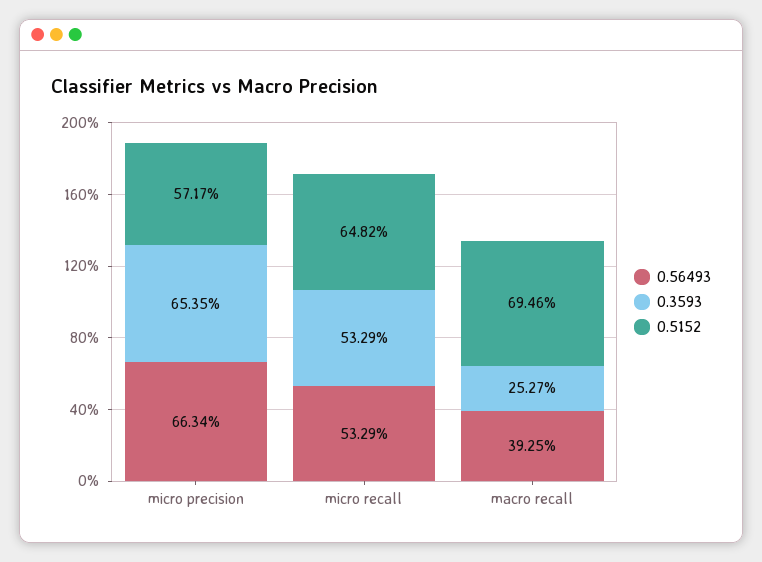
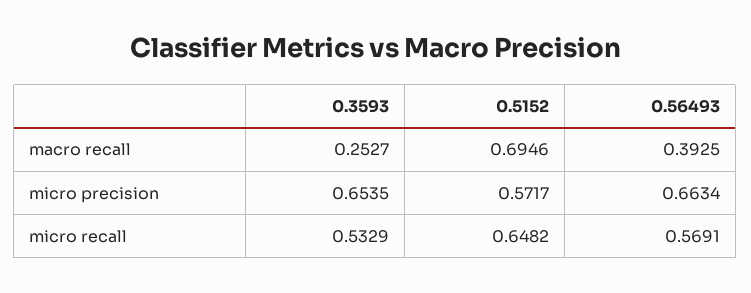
0.56493, micro recall: 0.5329 -> 0.5691

